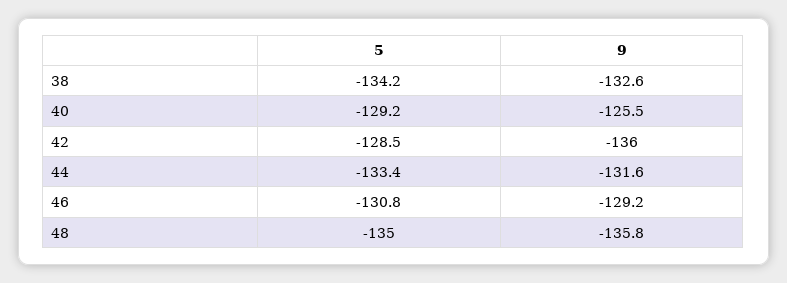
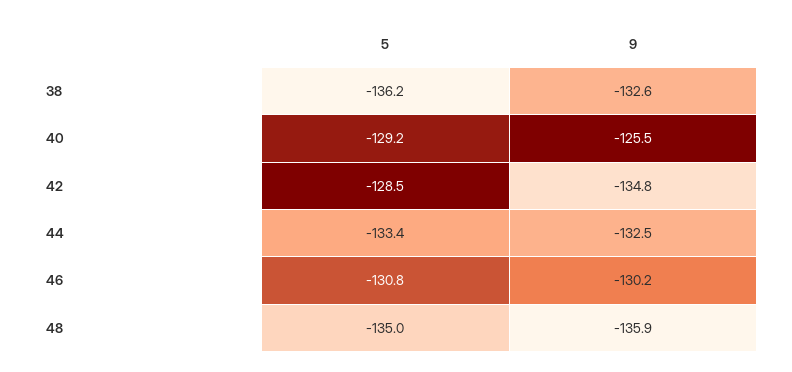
5, 38: -134.2 -> -136.2
9, 42: -136 -> -134.8
9, 44: -131.6 -> -132.5
9, 46: -129.2 -> -130.2
9, 48: -135.8 -> -135.9

